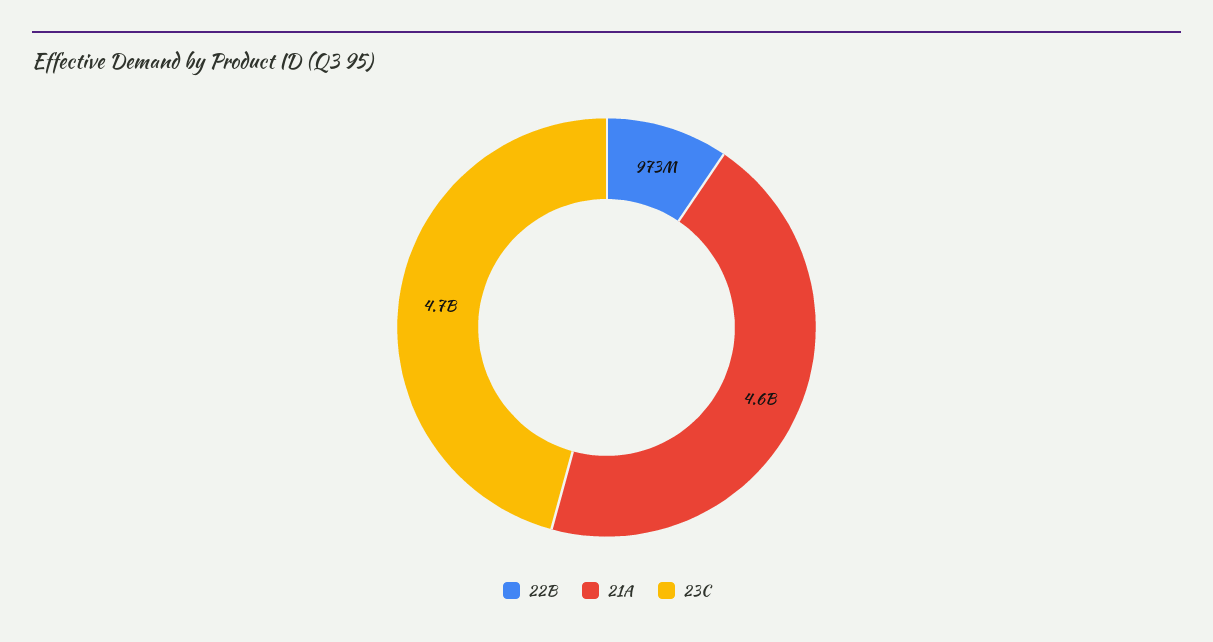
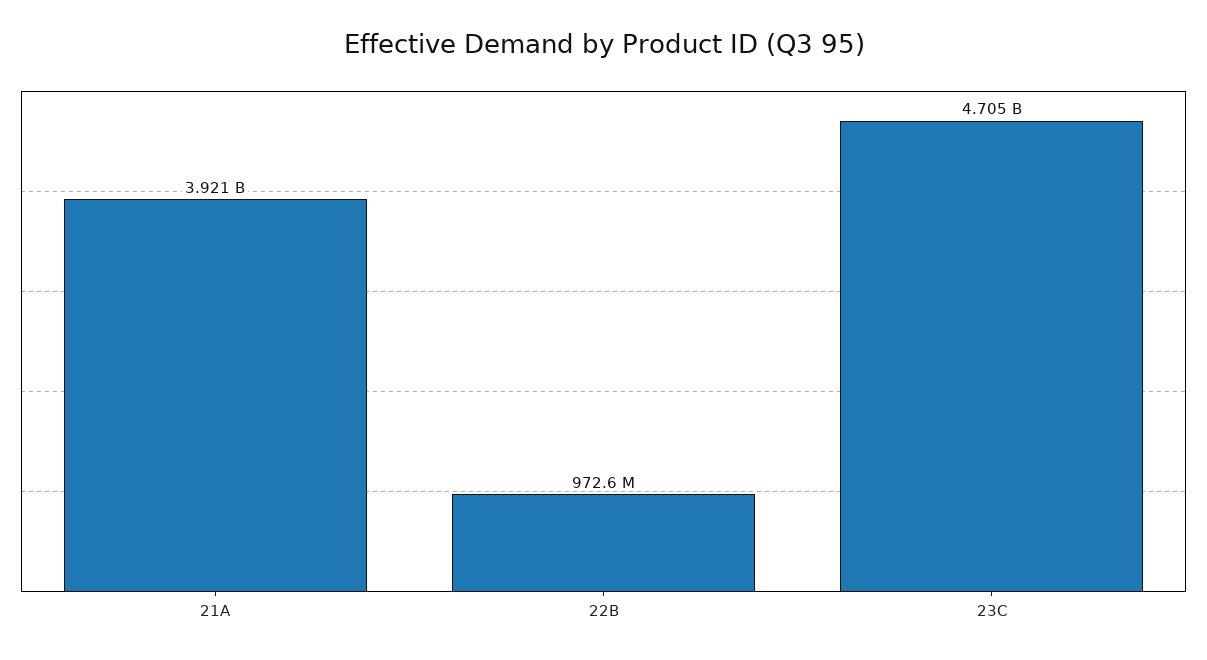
21A: 4600000000 -> 3921000000

